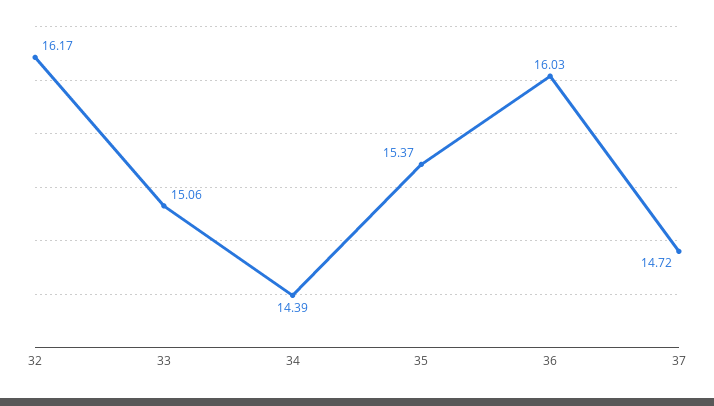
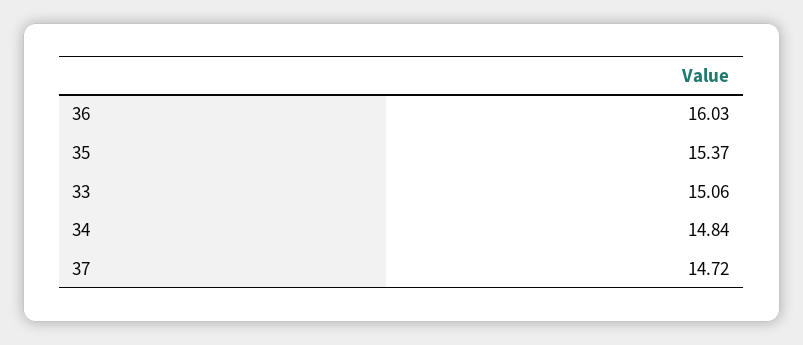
32: 16.17 -> none
34: 14.39 -> 14.84

